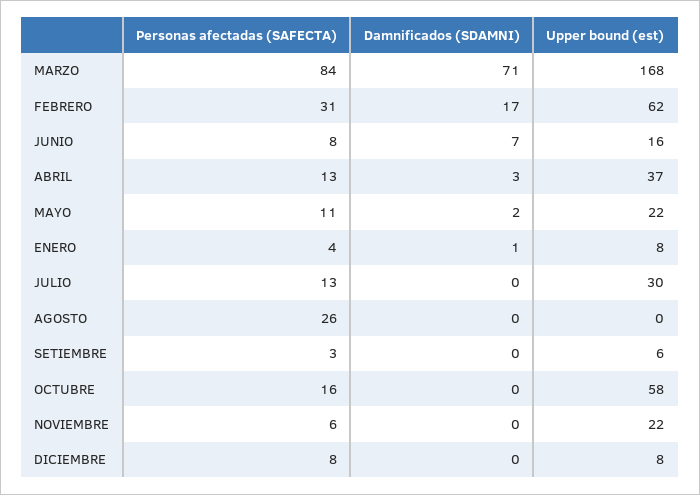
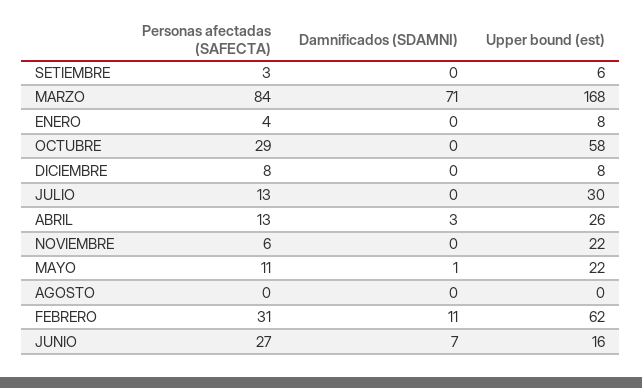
Damnificados (SDAMNI), FEBRERO: 17 -> 11
Personas afectadas (SAFECTA), JUNIO: 8 -> 27
Upper bound (est), ABRIL: 37 -> 26
Damnificados (SDAMNI), MAYO: 2 -> 1
Damnificados (SDAMNI), ENERO: 1 -> 0
Personas afectadas (SAFECTA), AGOSTO: 26 -> 0
Personas afectadas (SAFECTA), OCTUBRE: 16 -> 29

